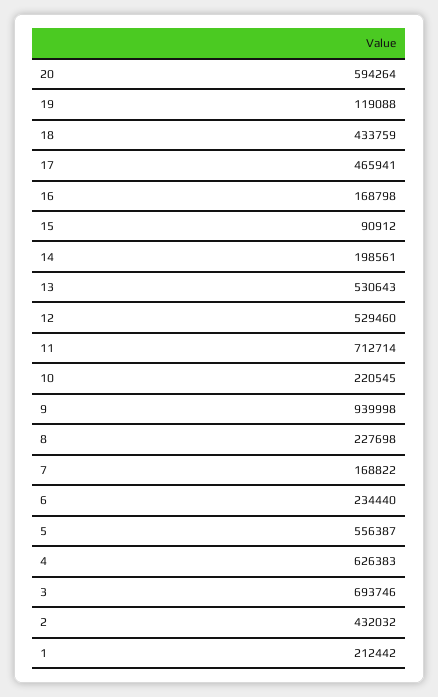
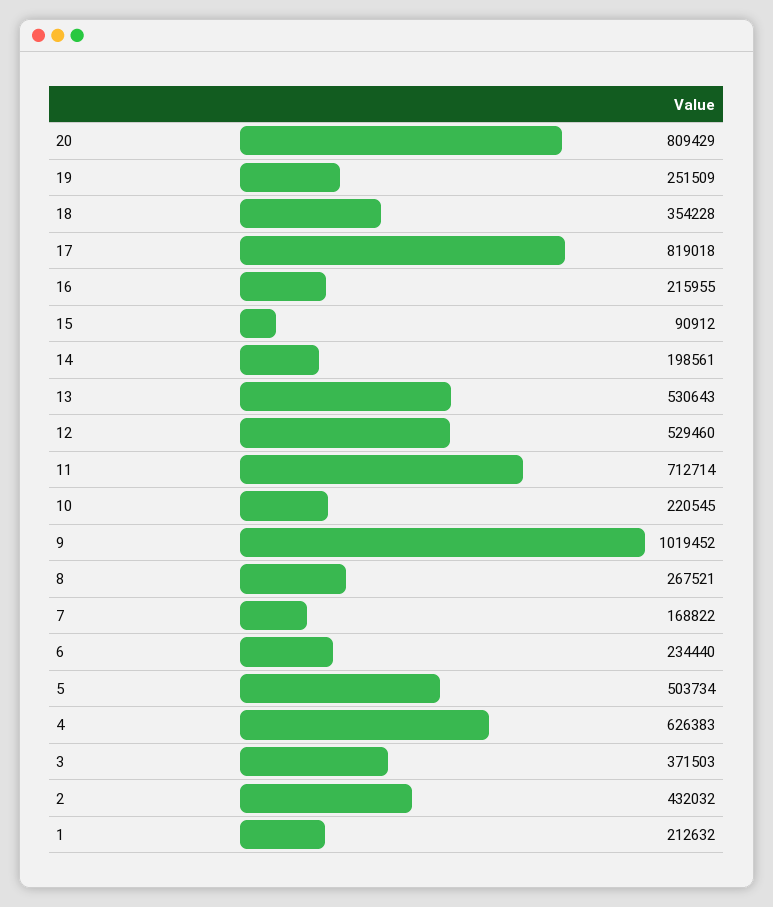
20: 594264 -> 809429
19: 119088 -> 251509
18: 433759 -> 354228
17: 465941 -> 819018
16: 168798 -> 215955
9: 939998 -> 1019452
8: 227698 -> 267521
5: 556387 -> 503734
3: 693746 -> 371503
1: 212442 -> 212632

